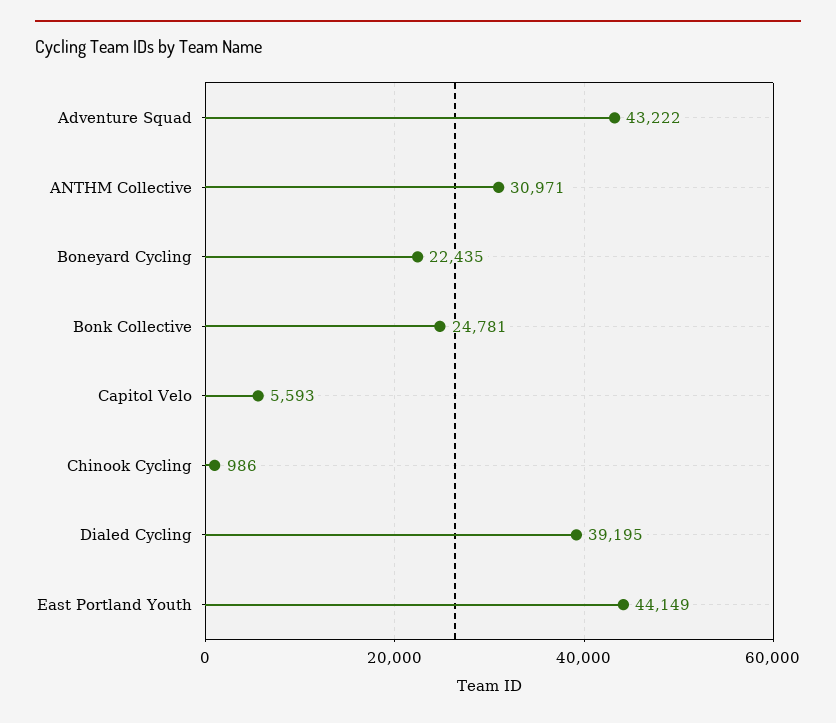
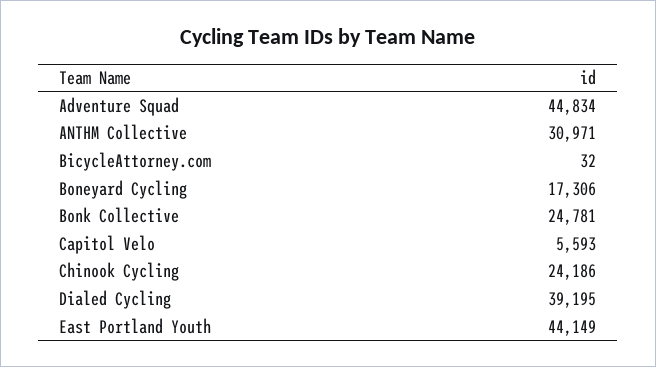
Adventure Squad: 43222 -> 44834
Boneyard Cycling: 22435 -> 17306
Chinook Cycling: 986 -> 24186
BicycleAttorney.com: none -> 32

